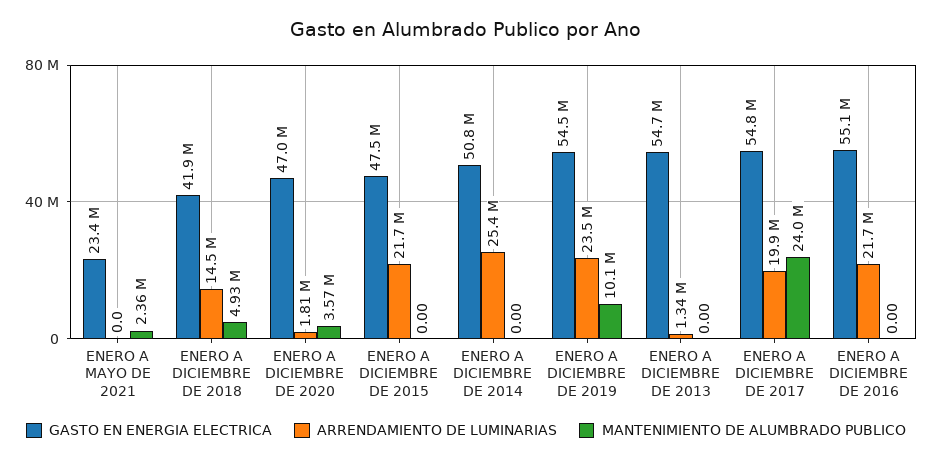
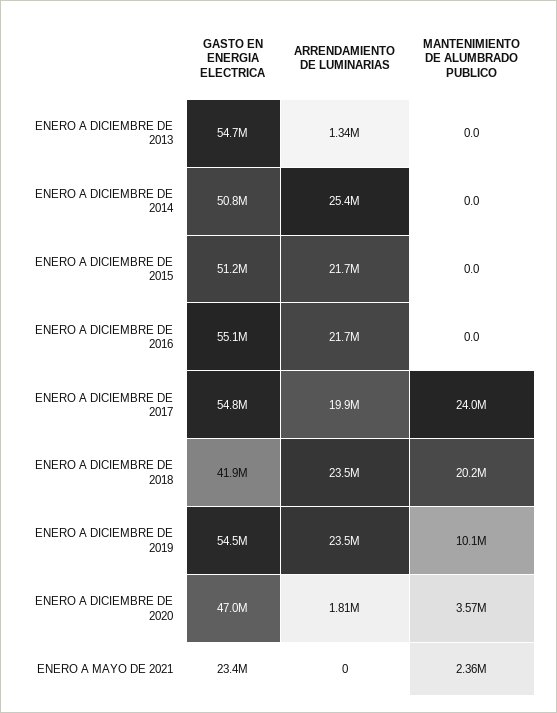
ARRENDAMIENTO DE LUMINARIAS, ENERO A DICIEMBRE DE 2018: 14500000 -> 23500000
MANTENIMIENTO DE ALUMBRADO PUBLICO, ENERO A DICIEMBRE DE 2018: 4930000 -> 20200000
GASTO EN ENERGIA ELECTRICA, ENERO A DICIEMBRE DE 2015: 47500000 -> 51200000

